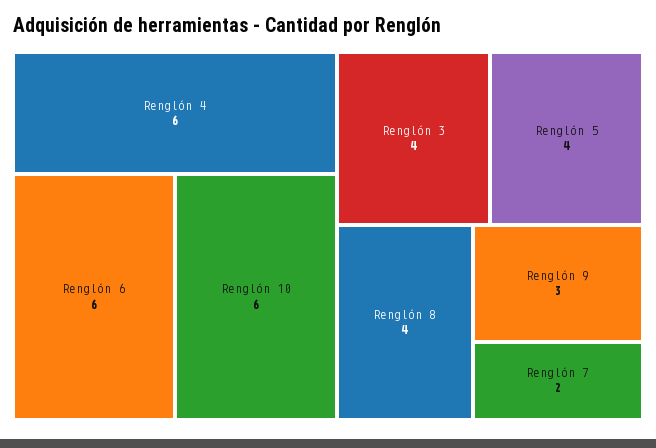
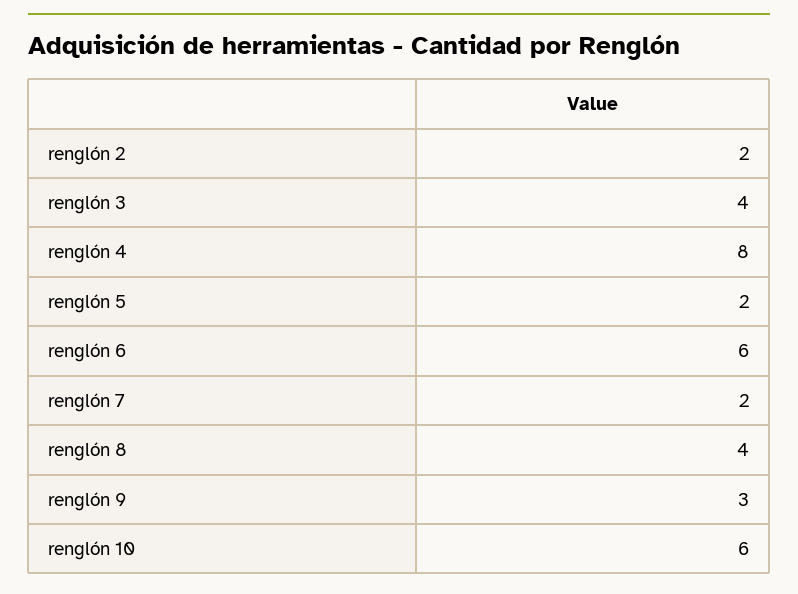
Renglón 4: 6 -> 8
Renglón 5: 4 -> 2
renglón 2: none -> 2

